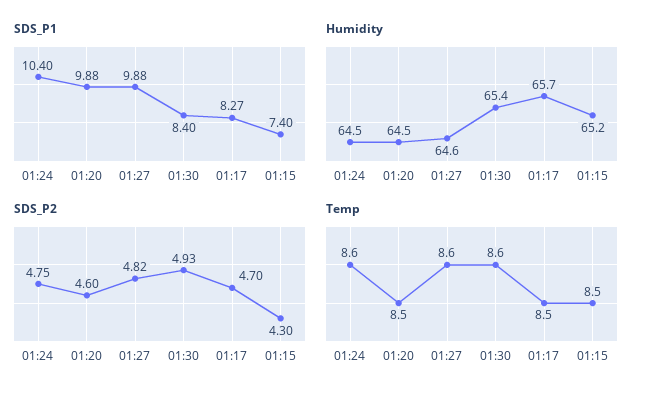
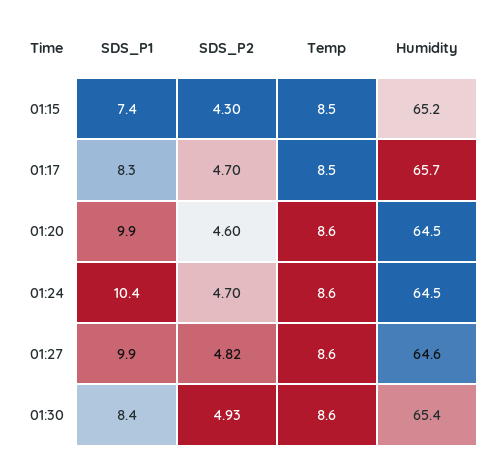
SDS_P2, 01:24: 4.75 -> 4.7
Temp, 01:20: 8.5 -> 8.6

